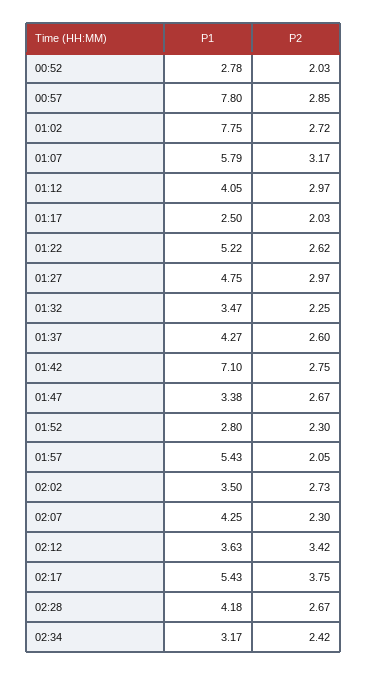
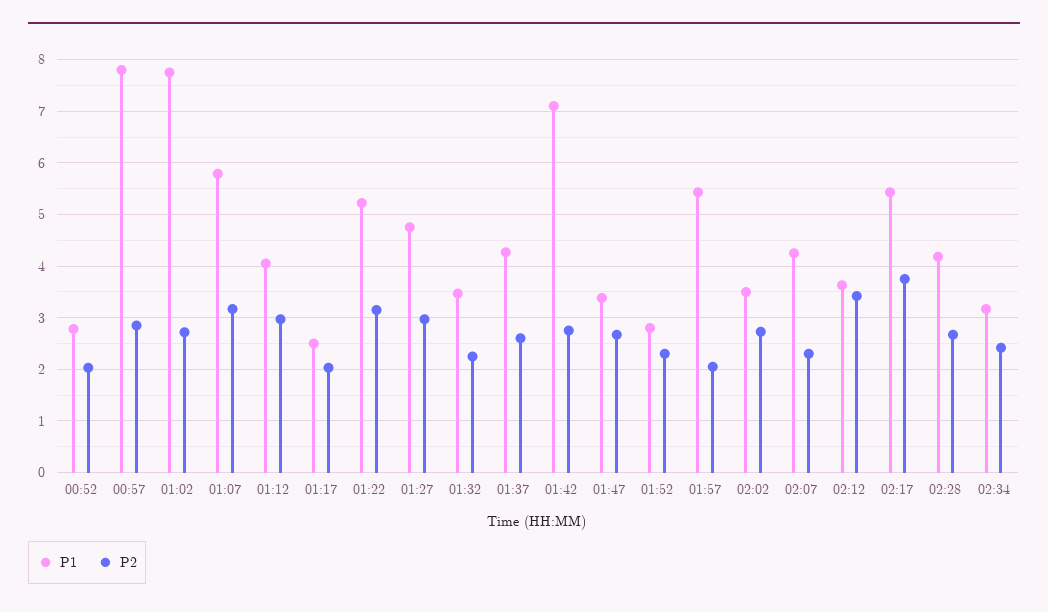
P2, 01:22: 2.62 -> 3.2

